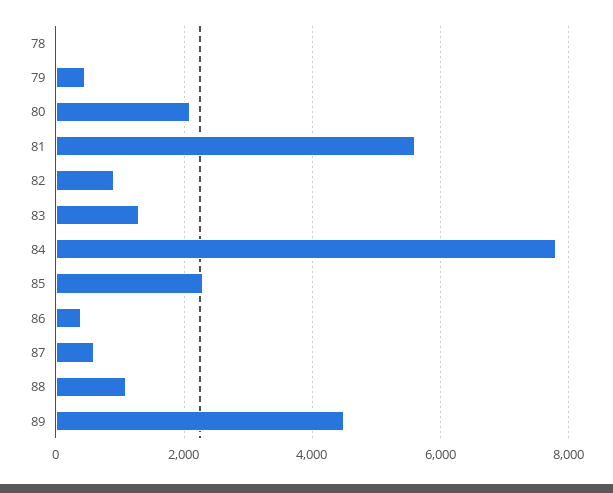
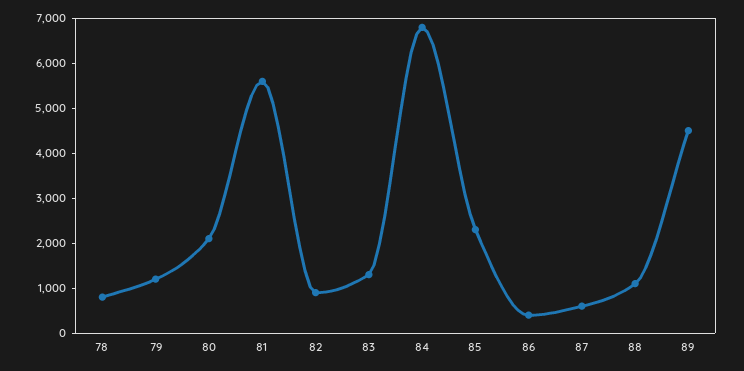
78: 0 -> 800
79: 400 -> 1200
84: 7800 -> 6800

